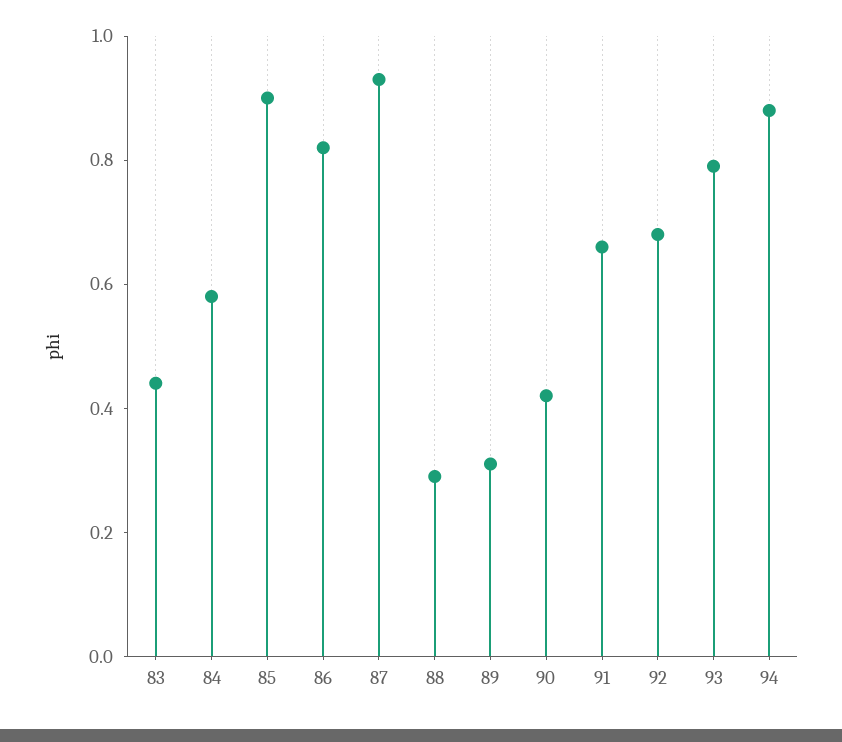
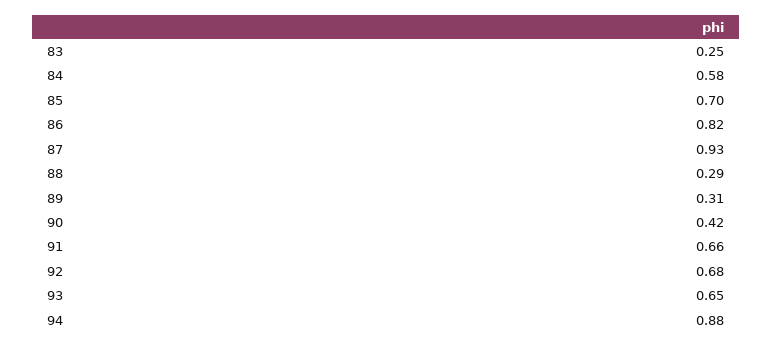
83: 0.45 -> 0.25
85: 0.9 -> 0.7
93: 0.8 -> 0.65

